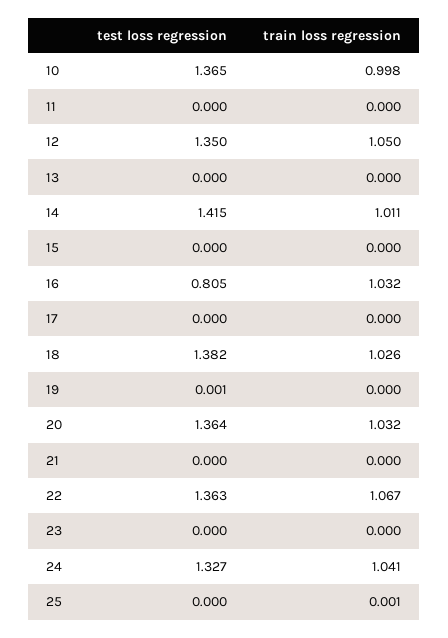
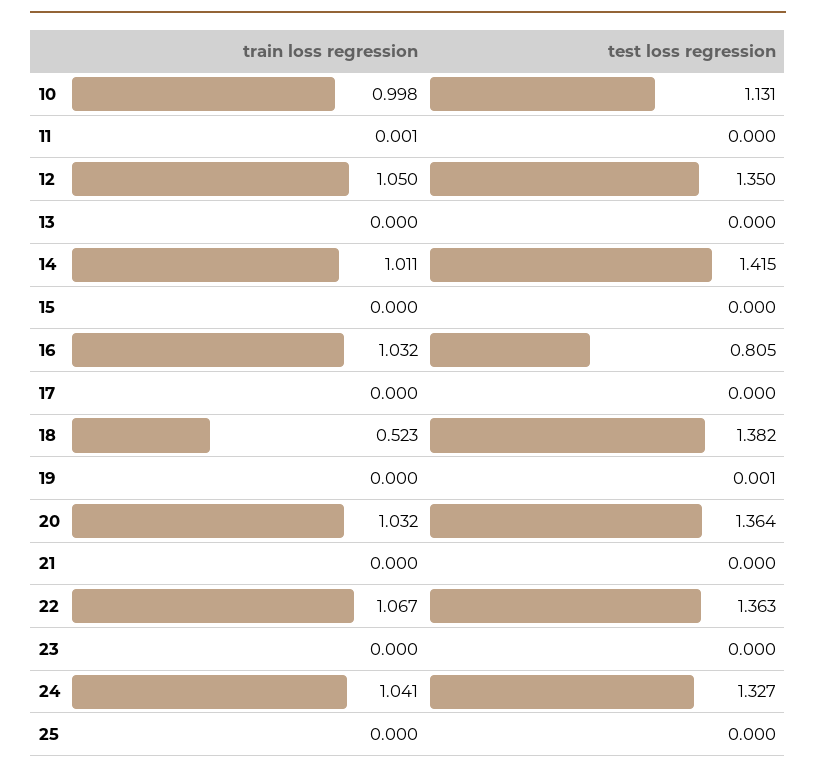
test loss regression, 10: 1.365 -> 1.131
train loss regression, 11: 0 -> 0.001
train loss regression, 18: 1.026 -> 0.523
train loss regression, 25: 0.001 -> 0

